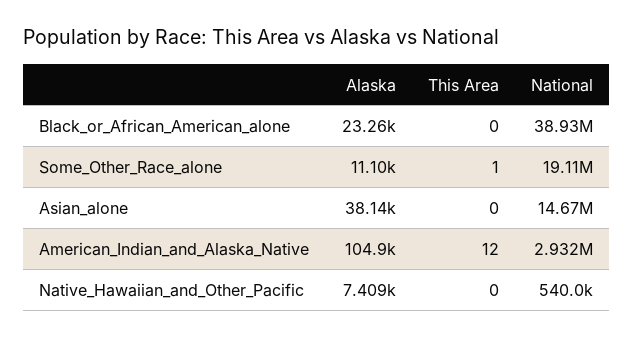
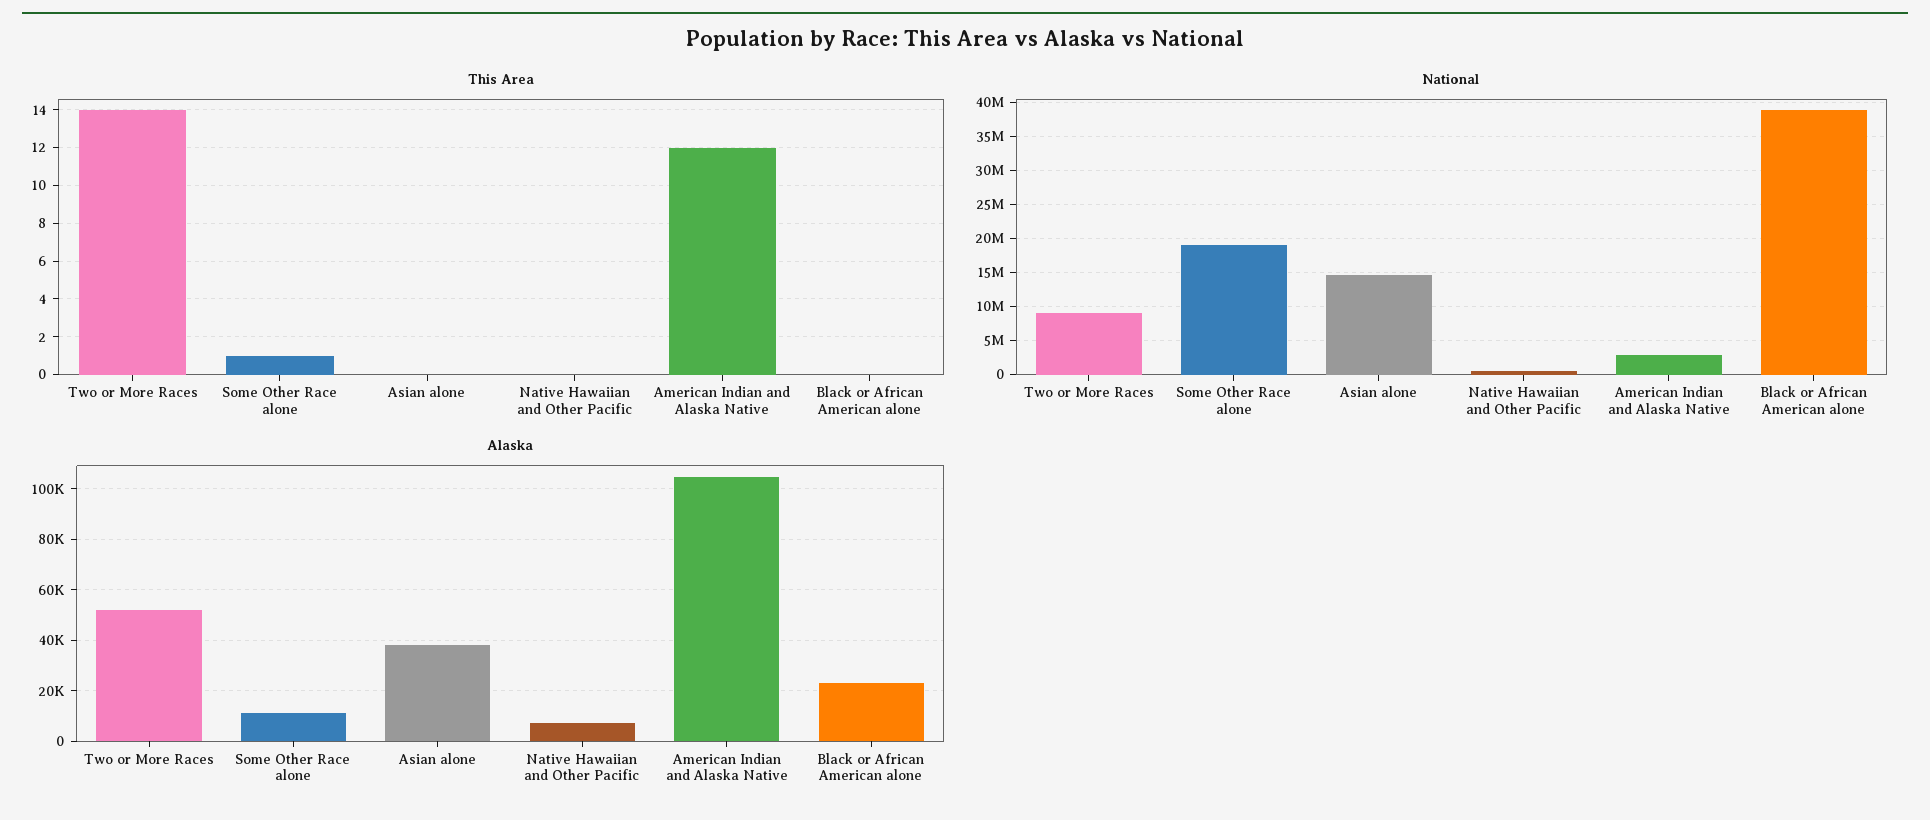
This Area, Two or More Races: none -> 14
National, Two or More Races: none -> 9000000
Alaska, Two or More Races: none -> 52500

